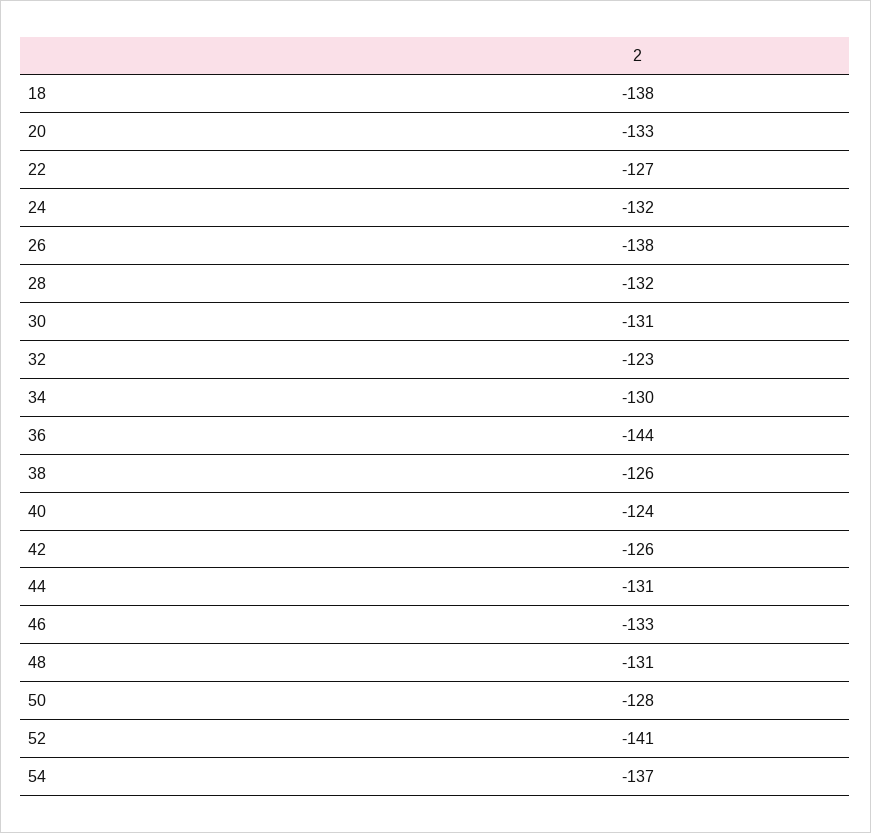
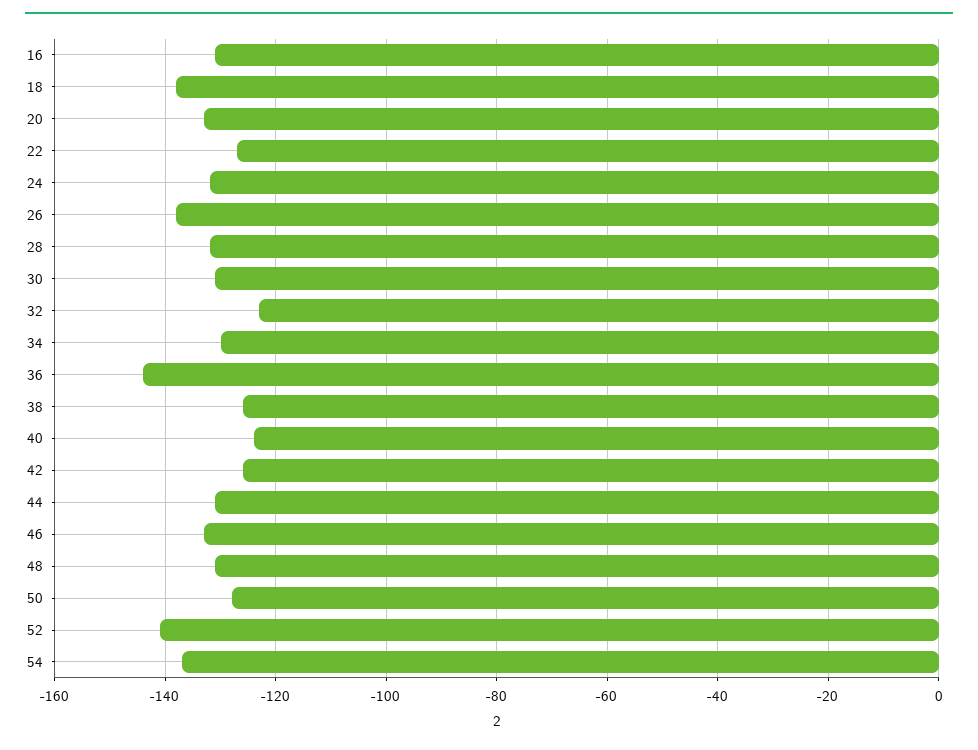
16: none -> -130

